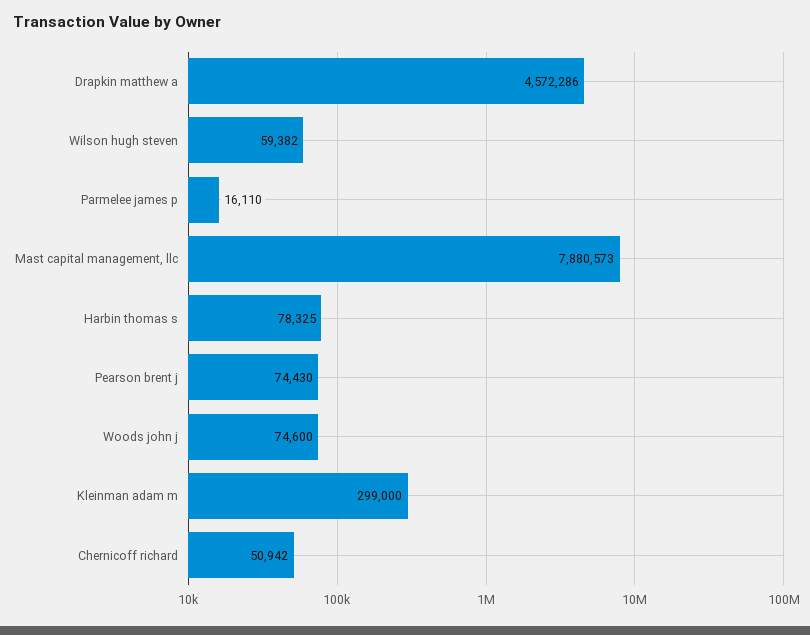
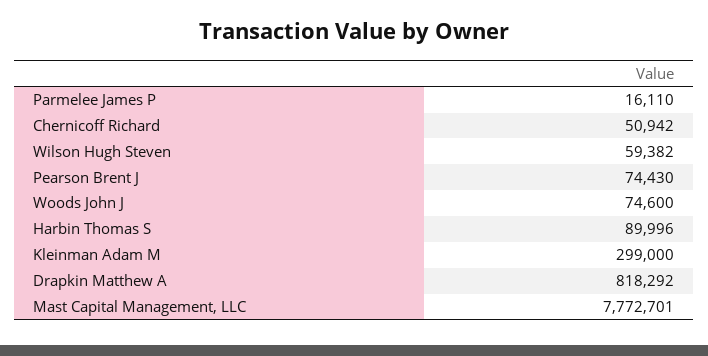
Drapkin matthew a: 4572286 -> 818292
Mast capital management, llc: 7880573 -> 7772701
Harbin thomas s: 78325 -> 89996

